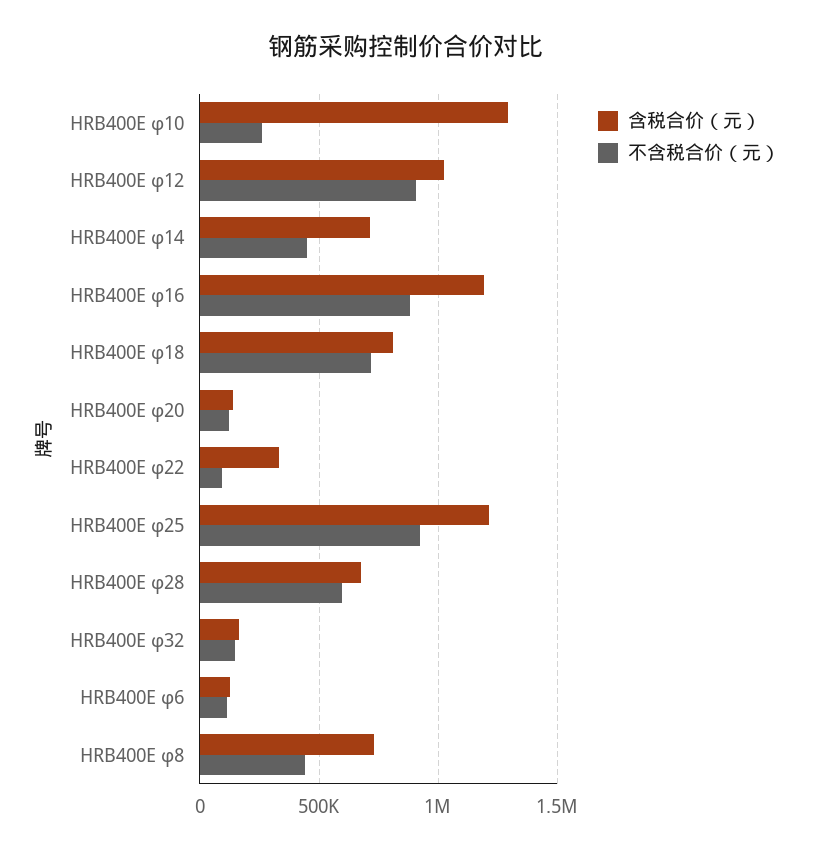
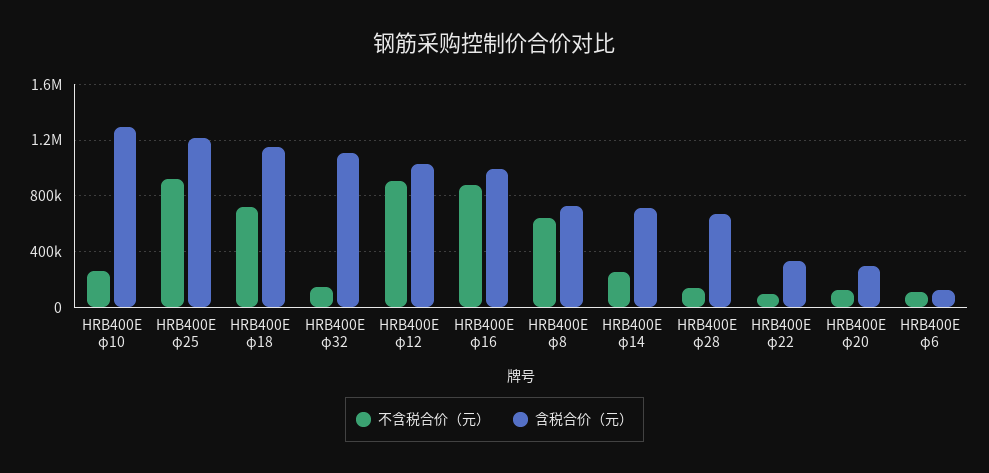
不含税合价（元）, HRB400E φ14: 450000 -> 250000
含税合价（元）, HRB400E φ16: 1200000 -> 1000000
含税合价（元）, HRB400E φ18: 800000 -> 1150000
含税合价（元）, HRB400E φ20: 150000 -> 300000
不含税合价（元）, HRB400E φ28: 600000 -> 150000
含税合价（元）, HRB400E φ32: 150000 -> 1100000
不含税合价（元）, HRB400E φ8: 450000 -> 650000

